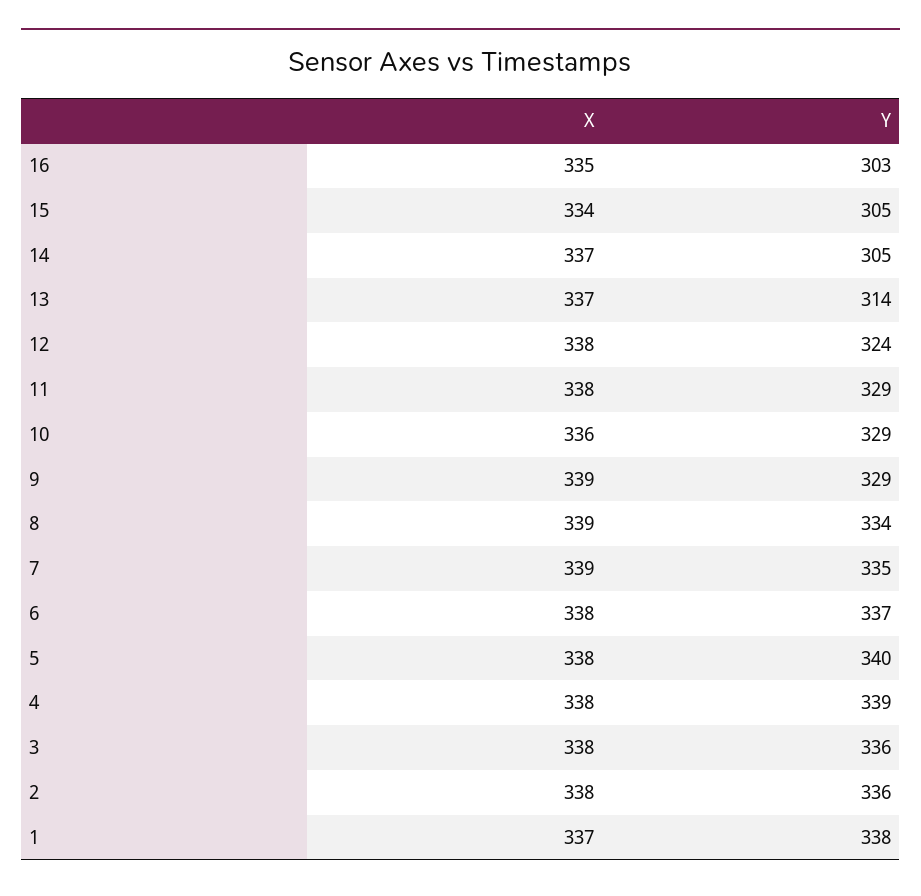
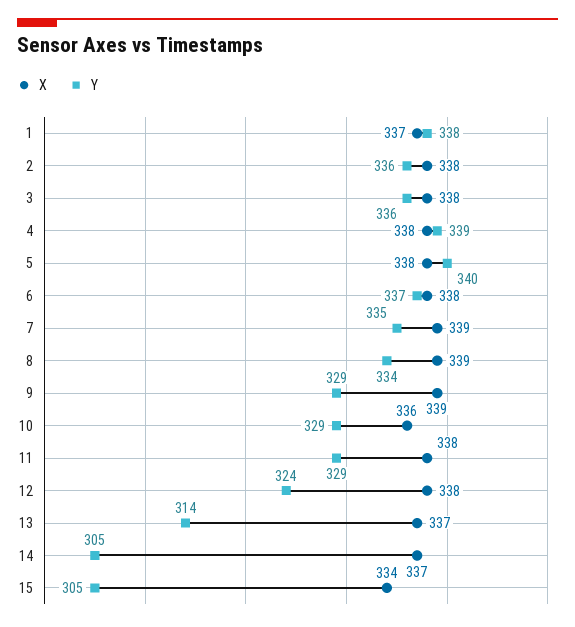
X, 16: 335 -> none
Y, 16: 303 -> none

